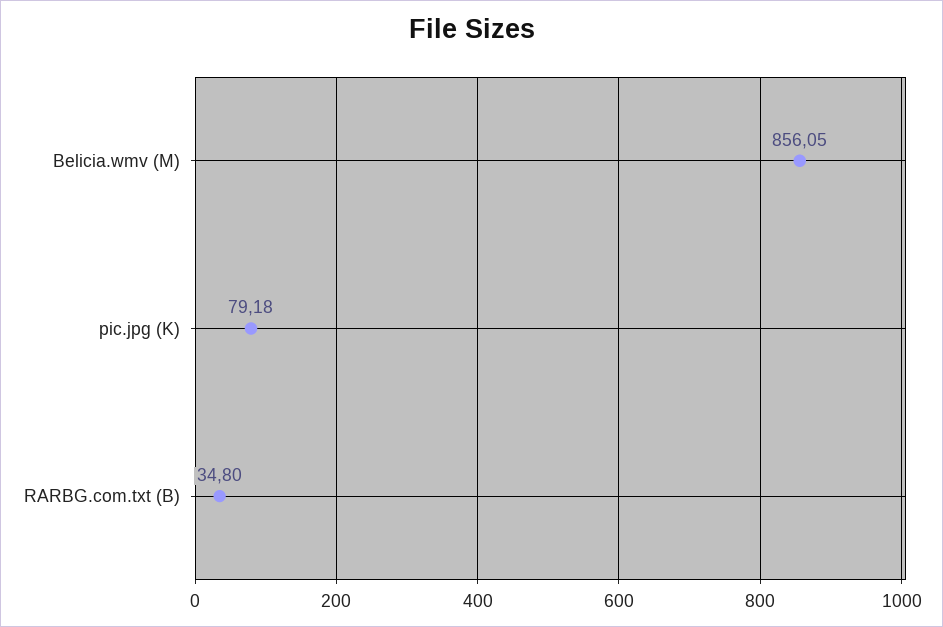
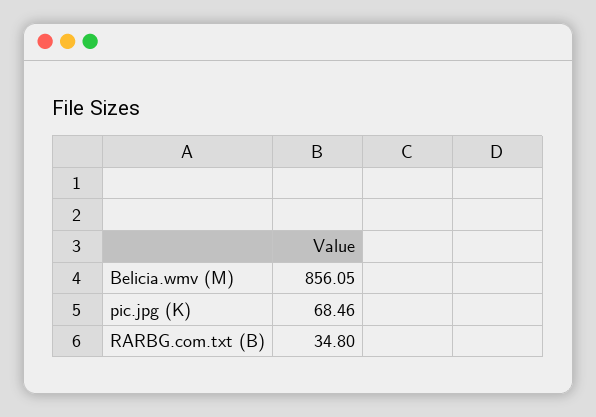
pic.jpg (K): 79.18 -> 68.46

